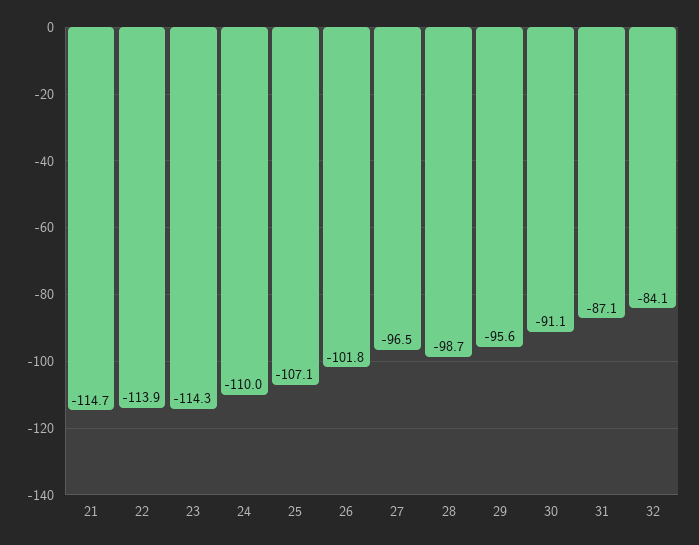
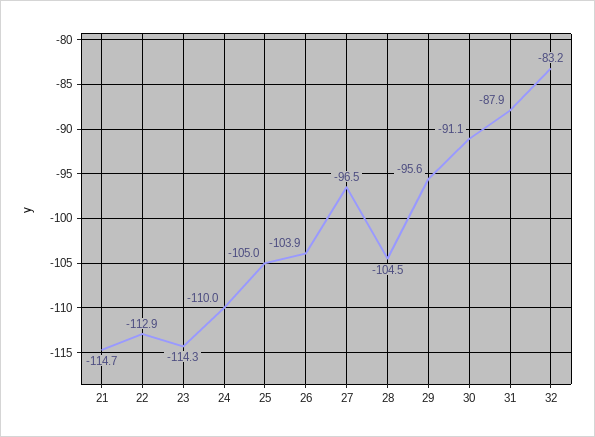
22: -113.9 -> -112.9
25: -107.1 -> -105
26: -101.8 -> -103.9
28: -98.7 -> -104.5
31: -87.1 -> -87.9
32: -84.1 -> -83.2

